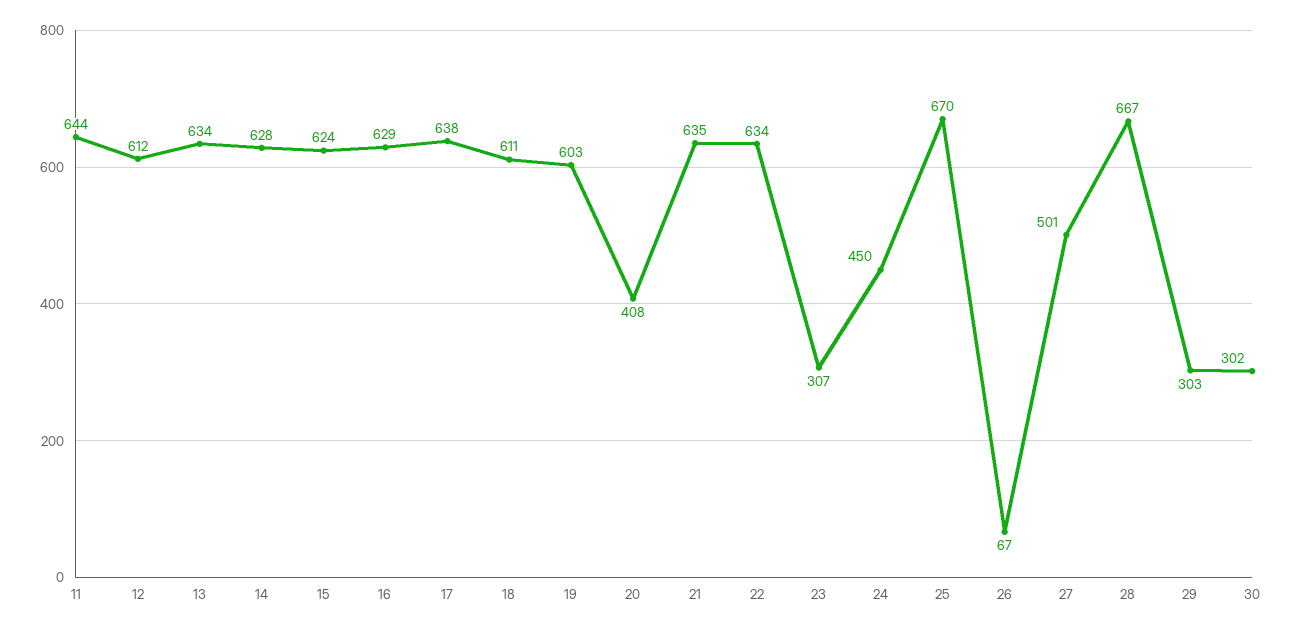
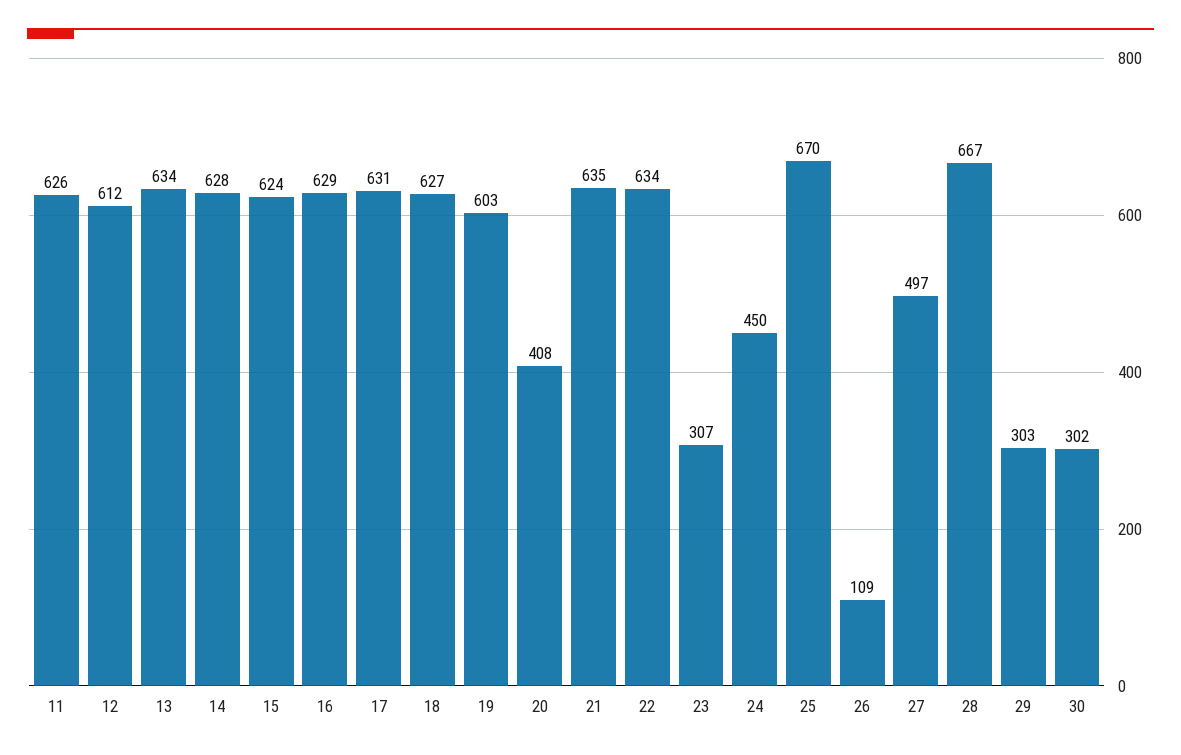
11: 644 -> 626
17: 638 -> 631
18: 611 -> 627
26: 67 -> 109
27: 501 -> 497

